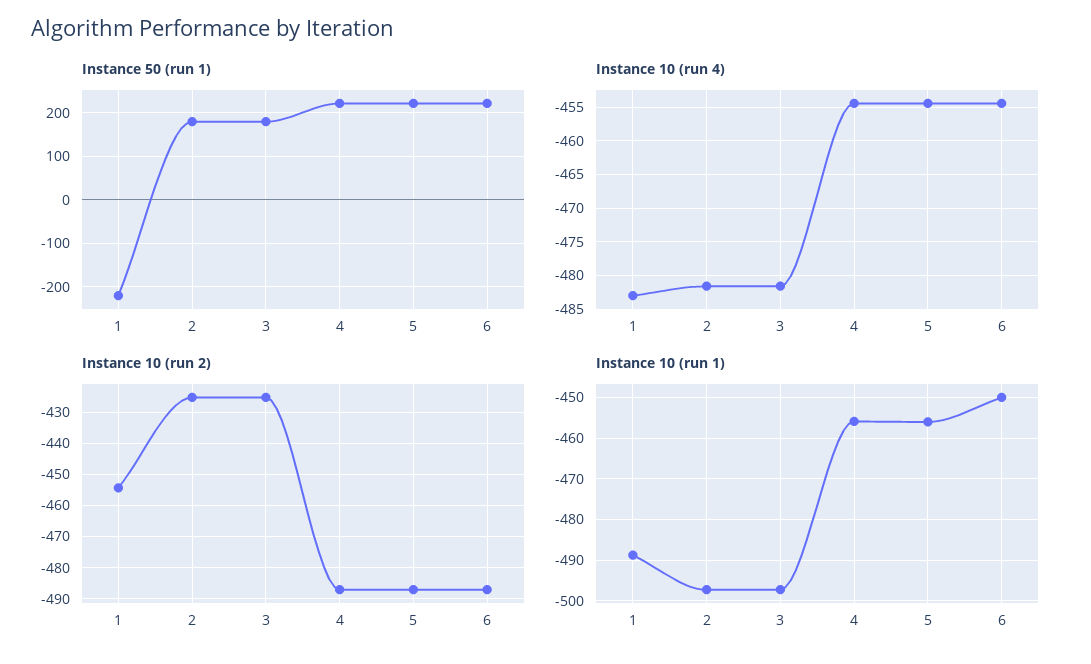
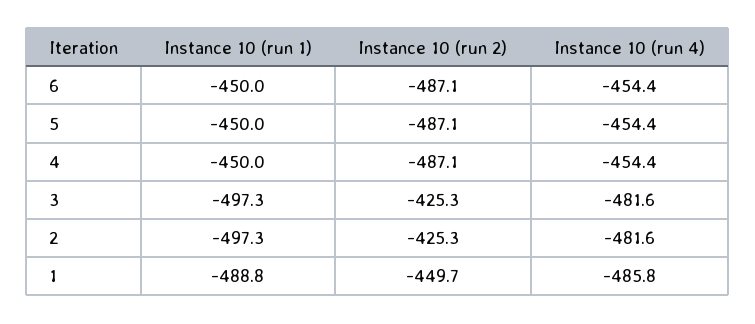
Instance 50 (run 1), 1: -220 -> none
Instance 50 (run 1), 2: 180 -> none
Instance 50 (run 1), 3: 180 -> none
Instance 50 (run 1), 4: 220 -> none
Instance 50 (run 1), 5: 220 -> none
Instance 50 (run 1), 6: 220 -> none
Instance 10 (run 4), 1: -483 -> -485.8
Instance 10 (run 2), 1: -454 -> -449.7
Instance 10 (run 1), 4: -456 -> -450
Instance 10 (run 1), 5: -456 -> -450

